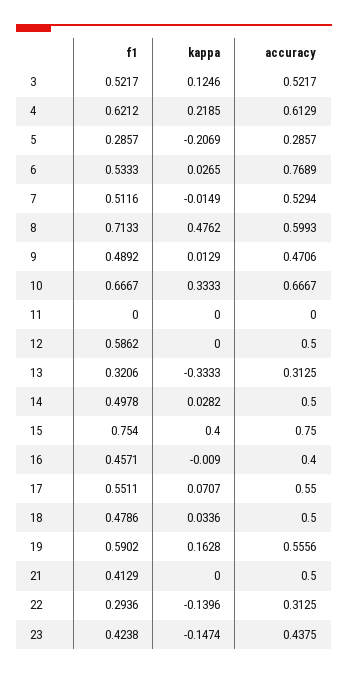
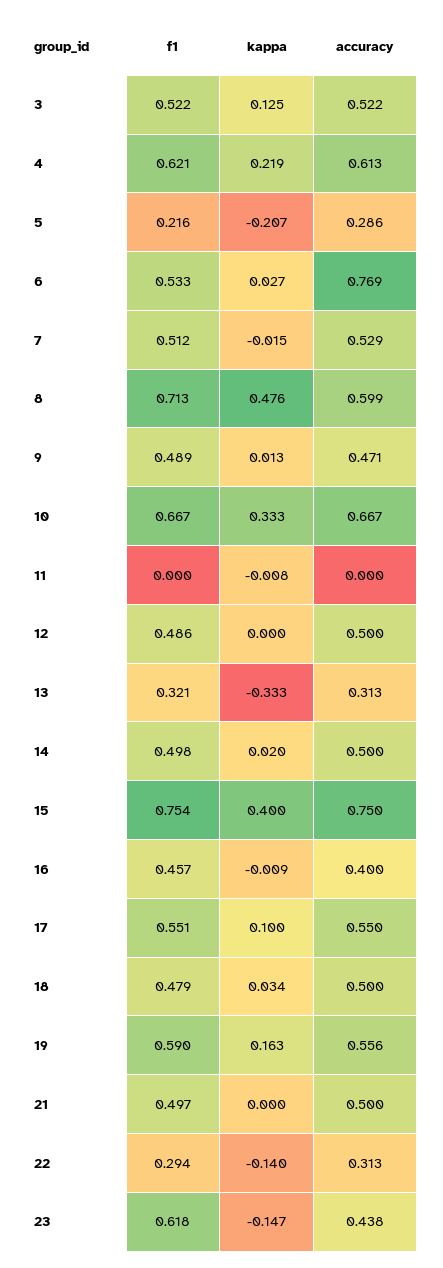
f1, 5: 0.2857 -> 0.216
kappa, 11: 0 -> -0.008
f1, 12: 0.5862 -> 0.486
kappa, 14: 0.0282 -> 0.02
kappa, 17: 0.0707 -> 0.1
f1, 21: 0.4129 -> 0.497
f1, 23: 0.4238 -> 0.618

